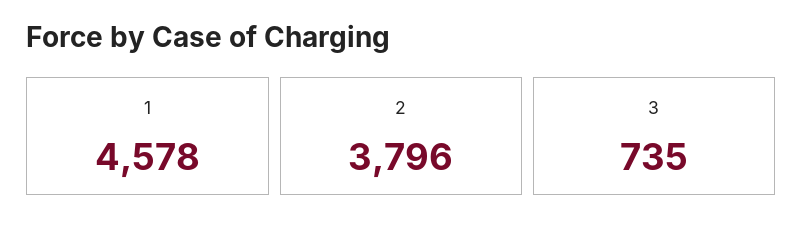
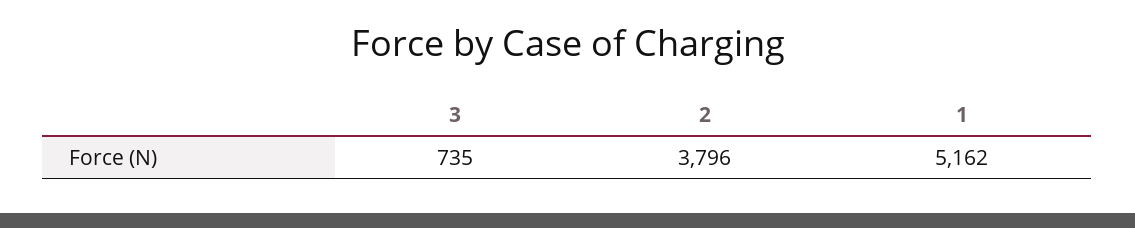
1: 4578 -> 5162

